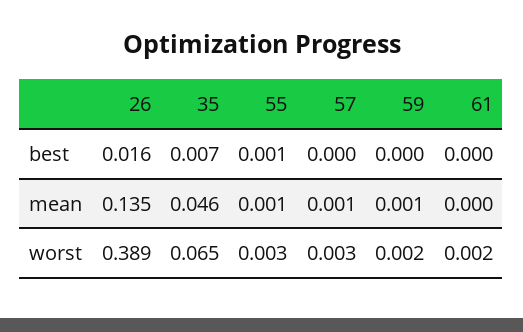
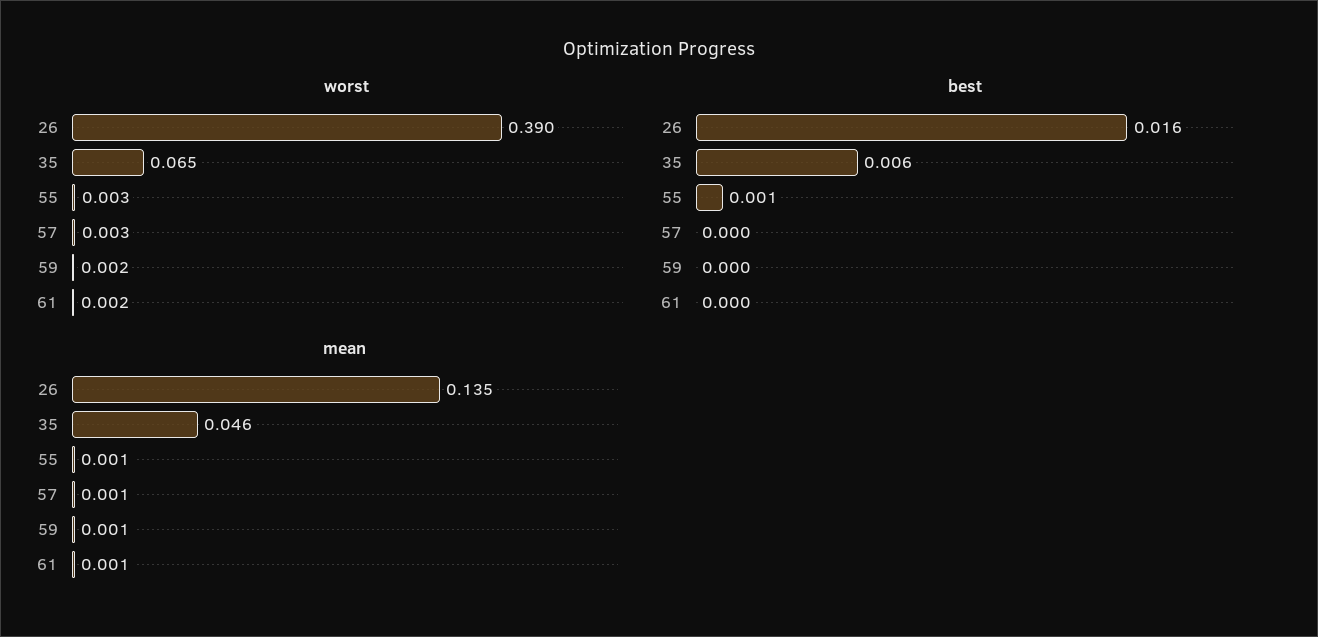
best, 35: 0.007 -> 0.006
mean, 61: 0 -> 0.001
worst, 26: 0.389 -> 0.39

